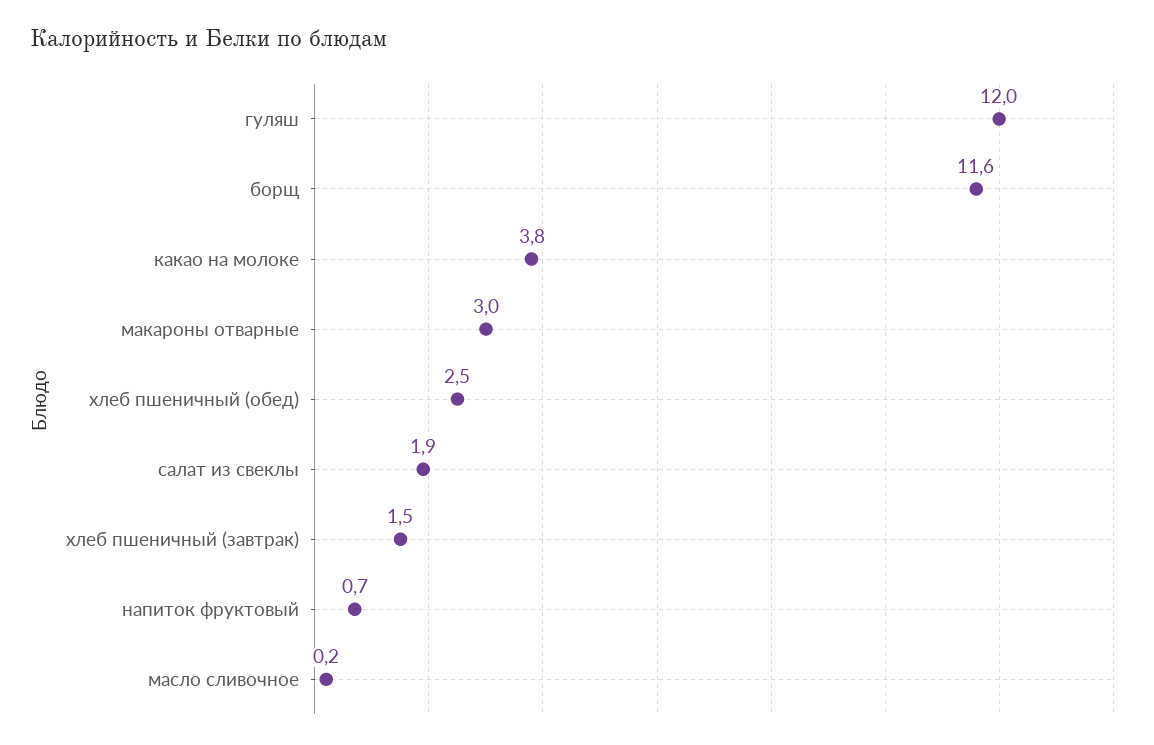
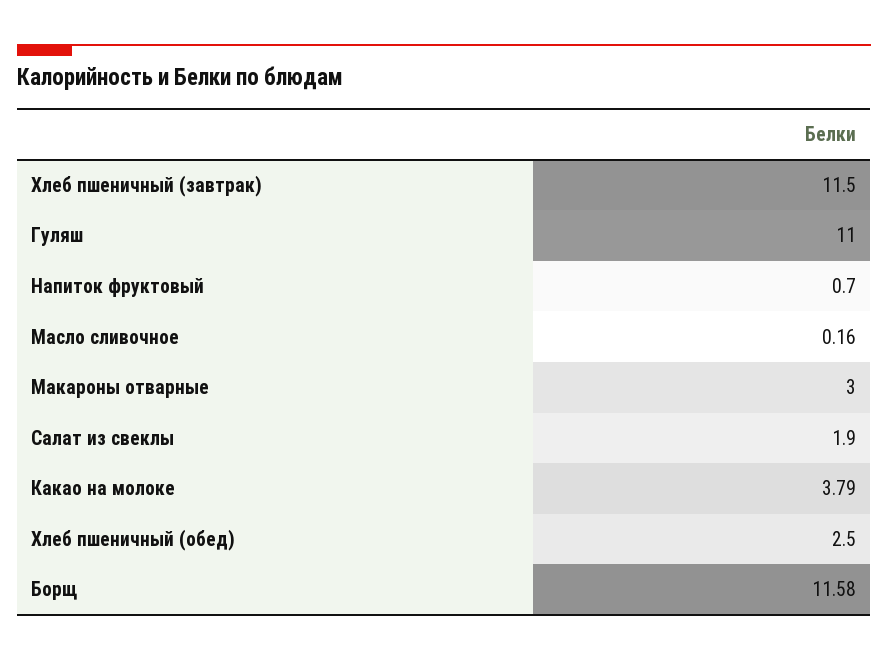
гуляш: 12 -> 11
хлеб пшеничный (завтрак): 1.5 -> 11.5

